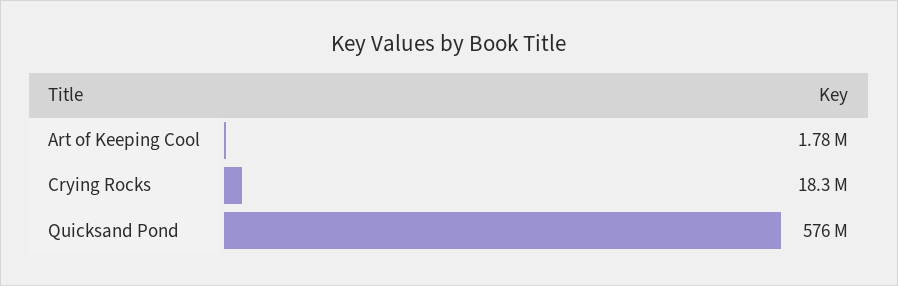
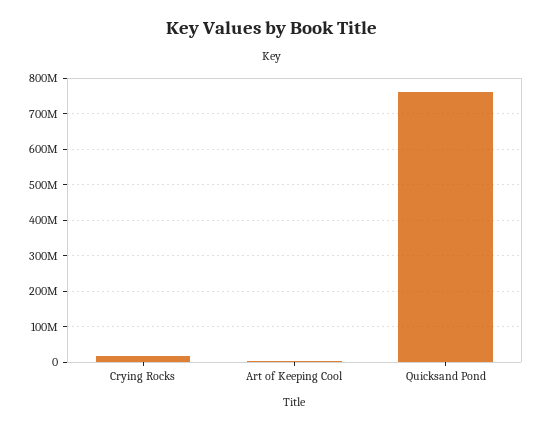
Quicksand Pond: 576000000 -> 760000000

